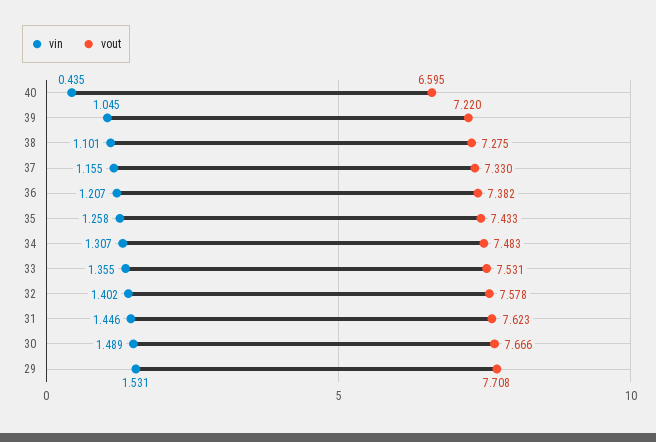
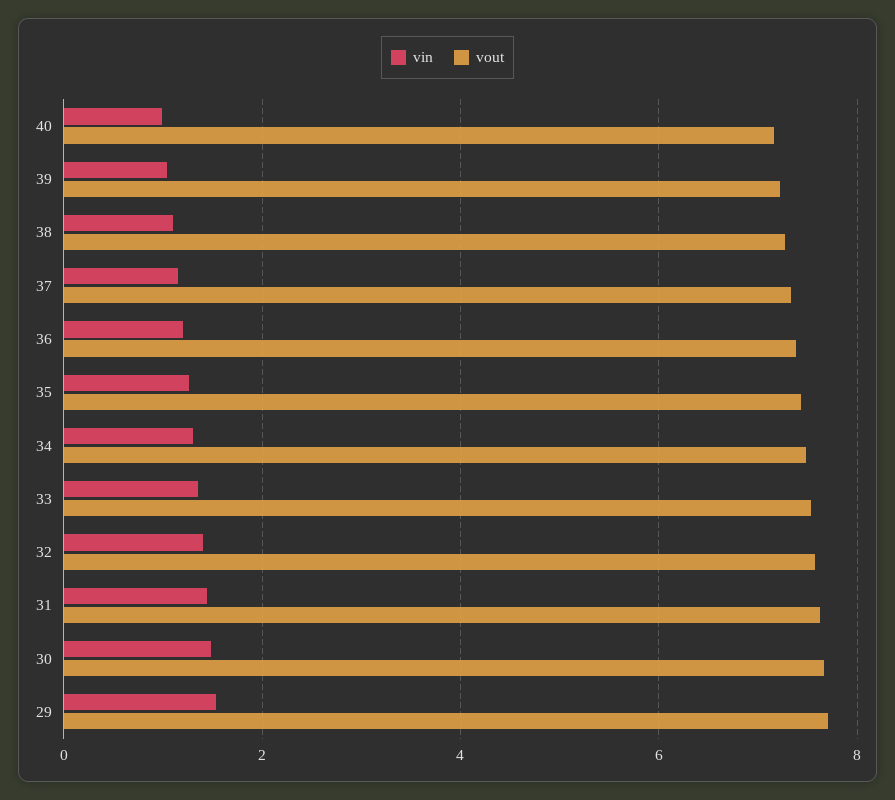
vin, 40: 0.435 -> 1
vout, 40: 6.595 -> 7.2

